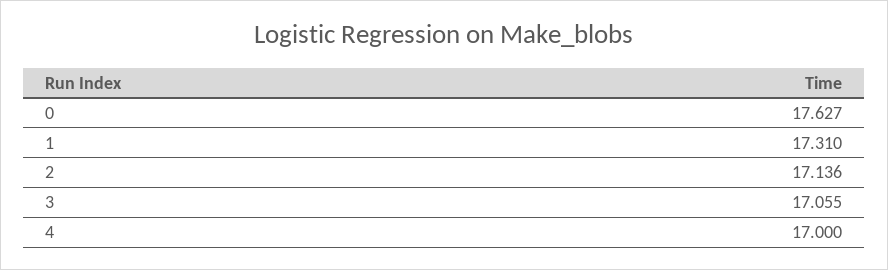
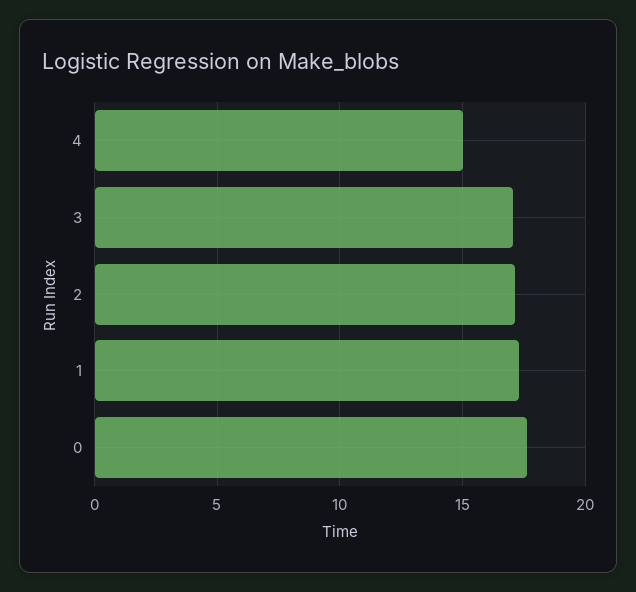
4: 17 -> 15

